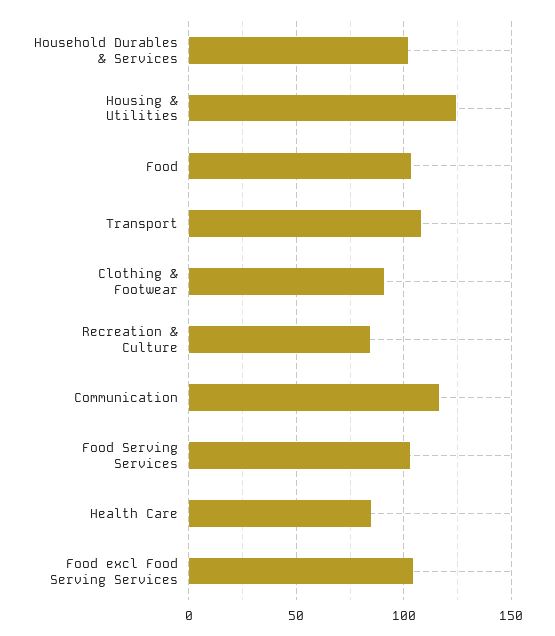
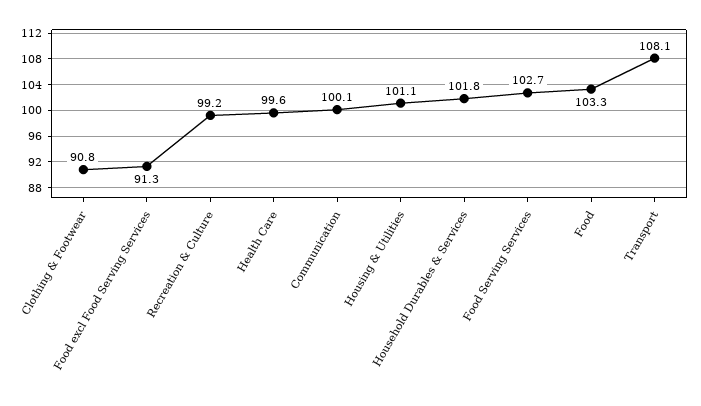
Housing & Utilities: 125 -> 101.1
Recreation & Culture: 85 -> 99.2
Communication: 115 -> 100.1
Health Care: 85 -> 99.6
Food excl Food Serving Services: 105 -> 91.3

